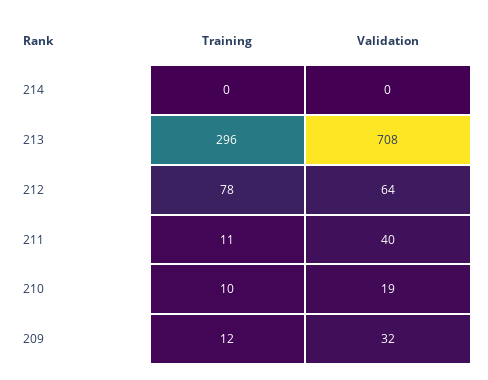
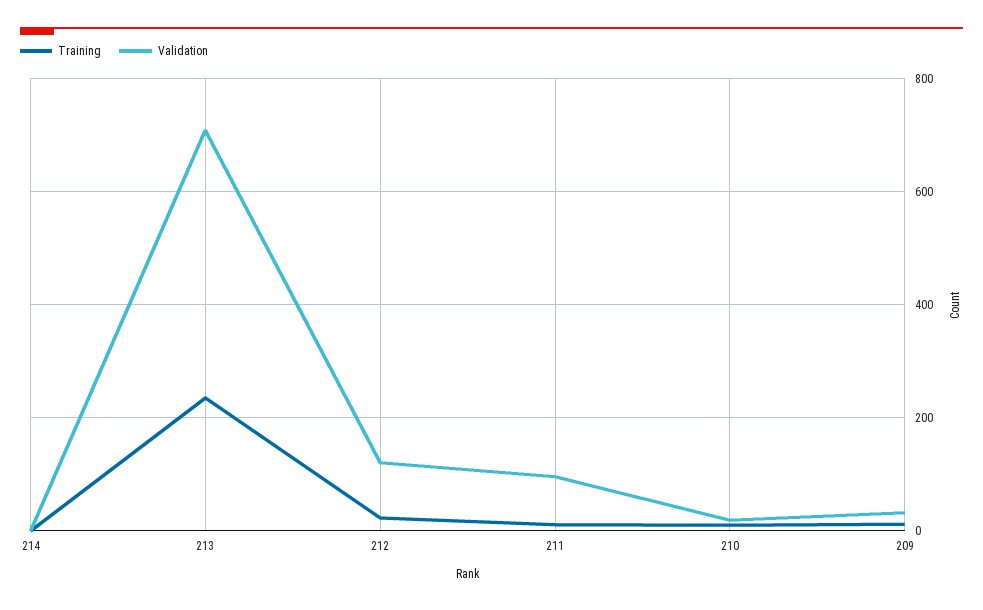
Training, 213: 296 -> 240
Training, 212: 78 -> 20
Validation, 212: 64 -> 120
Validation, 211: 40 -> 100

